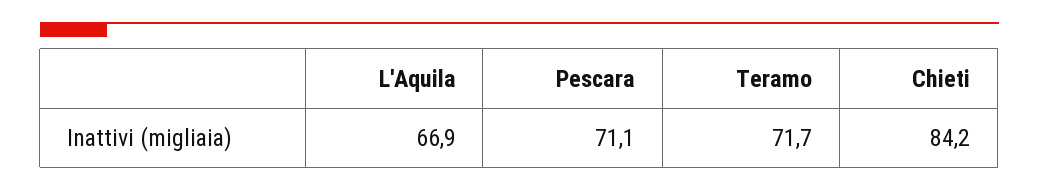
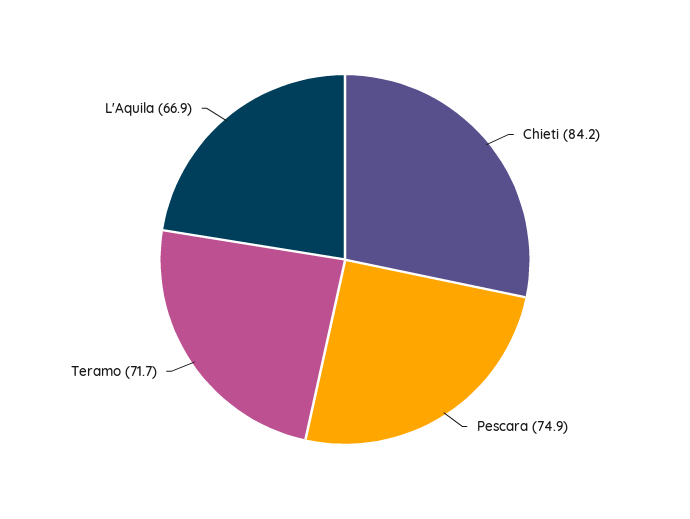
Pescara: 71.1 -> 74.9

